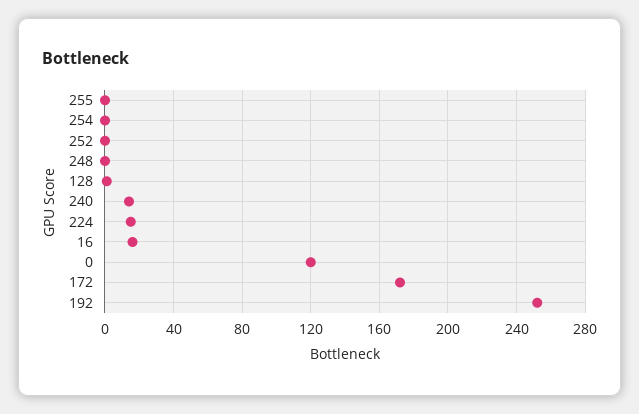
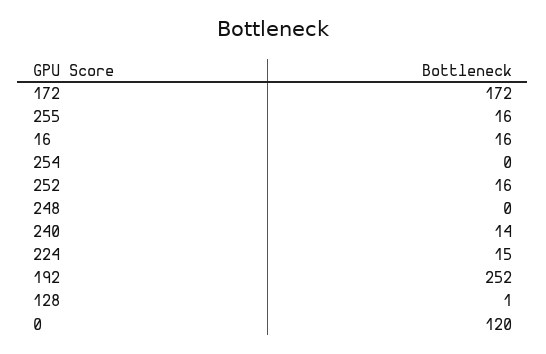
255: 0 -> 16
252: 0 -> 16

